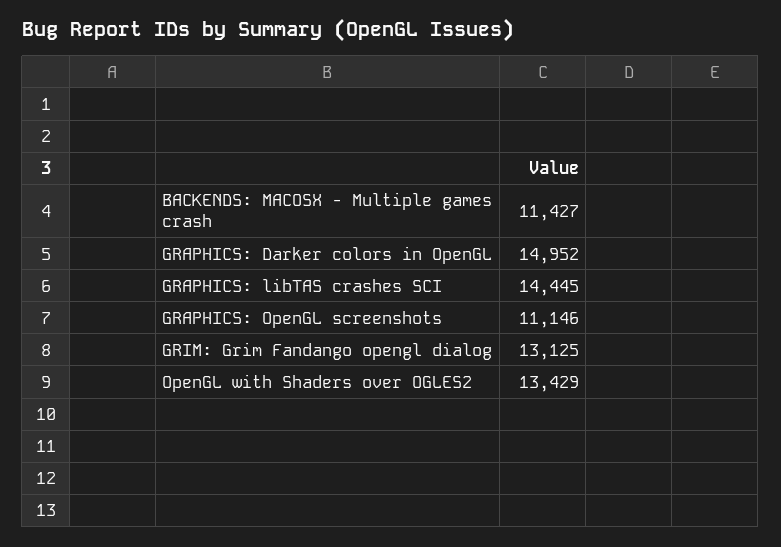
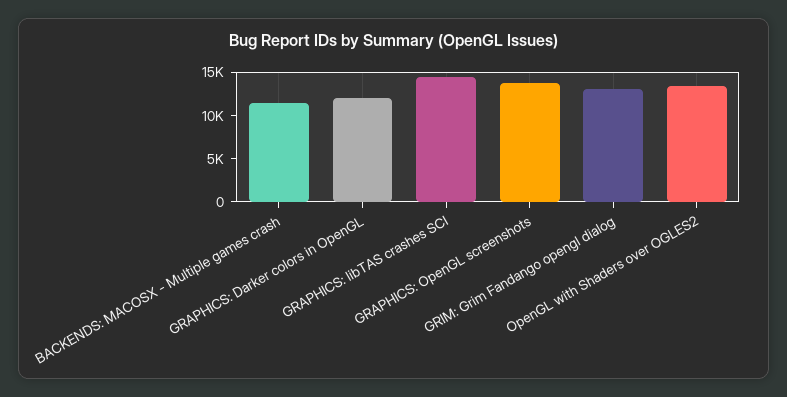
GRAPHICS: Darker colors in OpenGL: 14952 -> 12000
GRAPHICS: OpenGL screenshots: 11146 -> 14000

